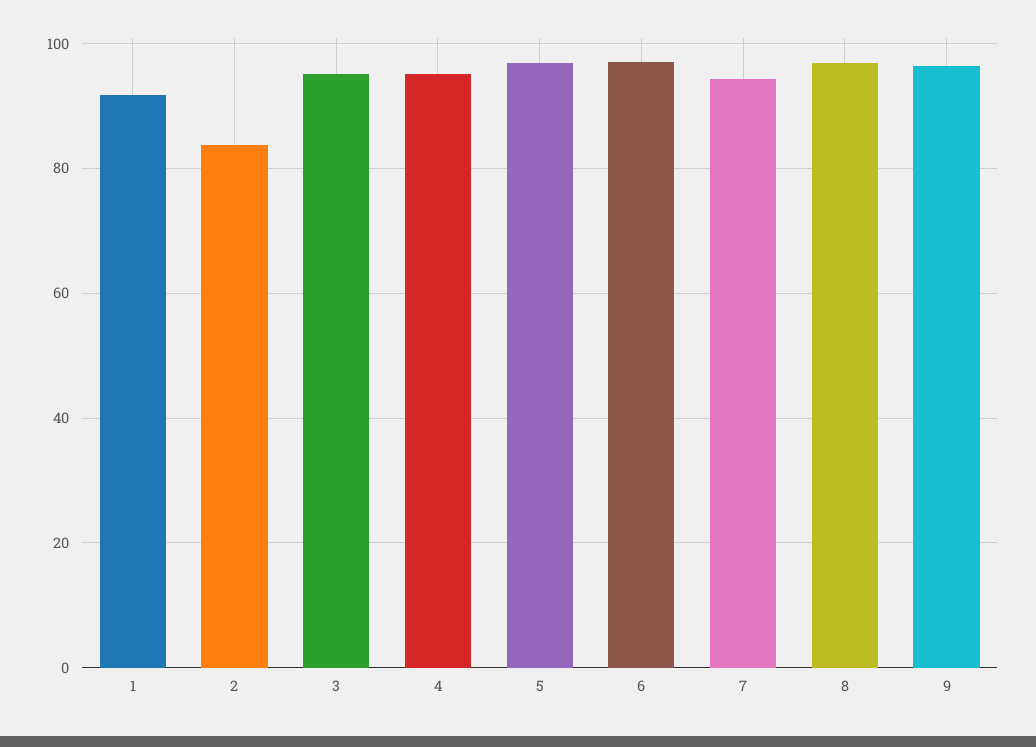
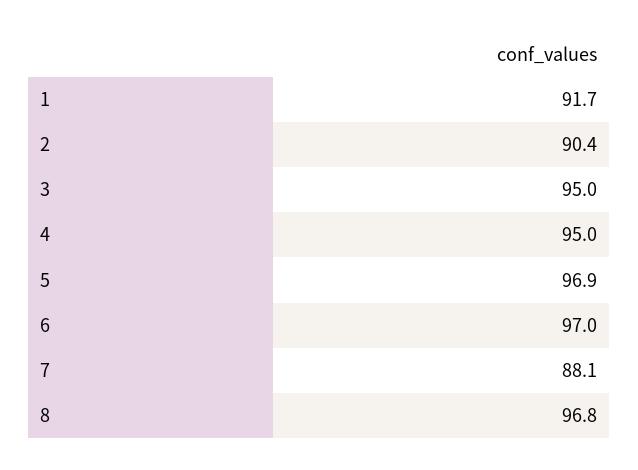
2: 84 -> 90.4
7: 94 -> 88.1
9: 96 -> none

